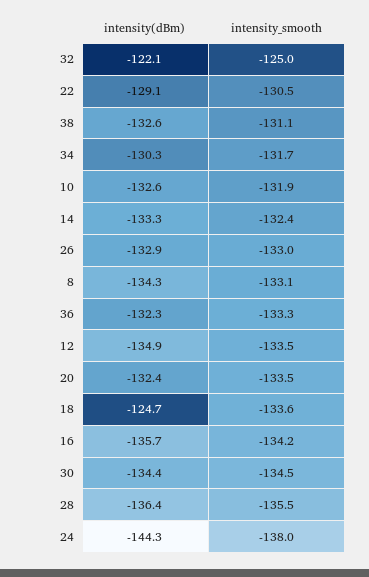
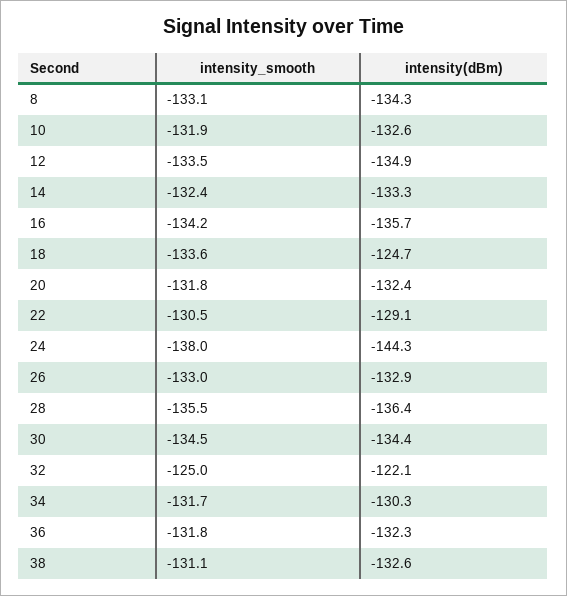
intensity_smooth, 36: -133.3 -> -131.8
intensity_smooth, 20: -133.5 -> -131.8

